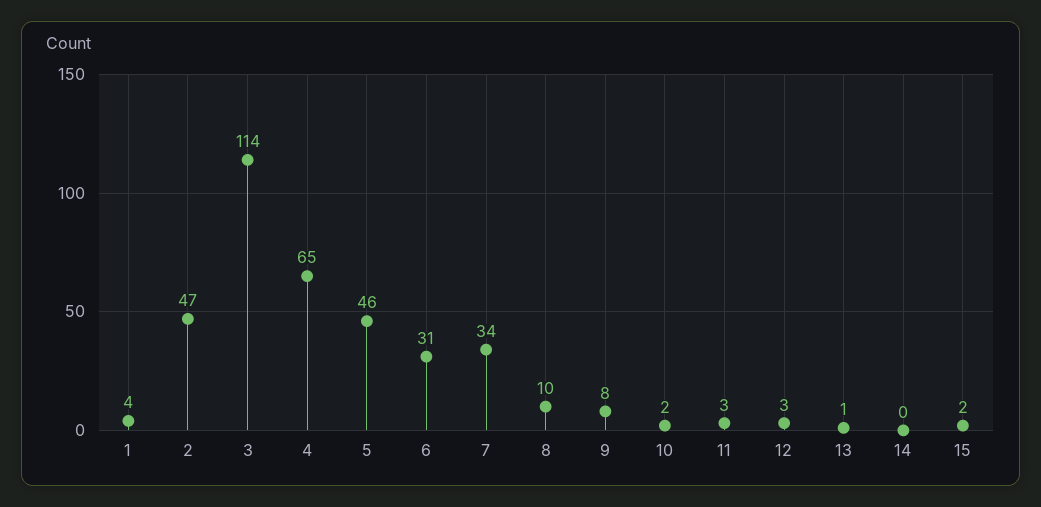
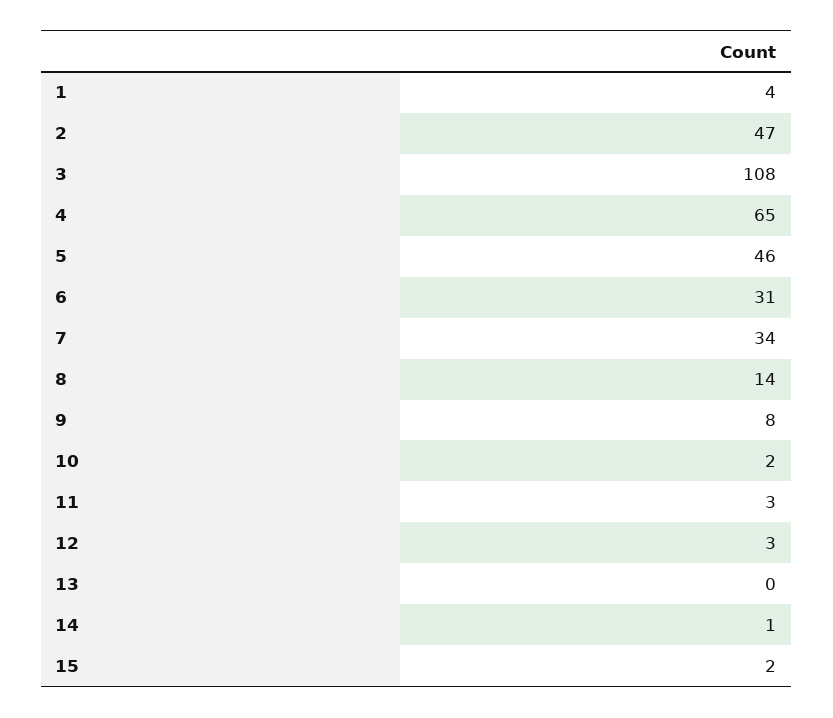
3: 114 -> 108
8: 10 -> 14
13: 1 -> 0
14: 0 -> 1

